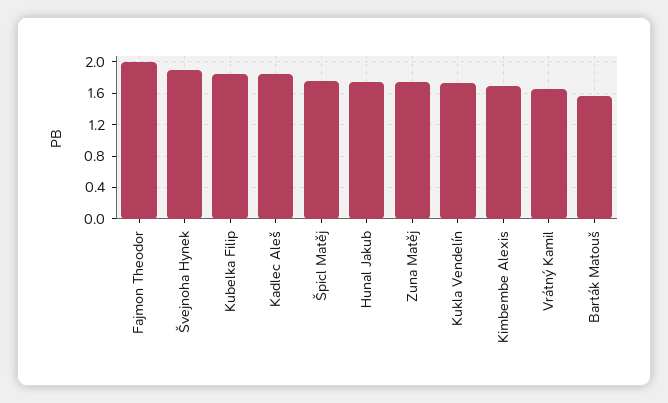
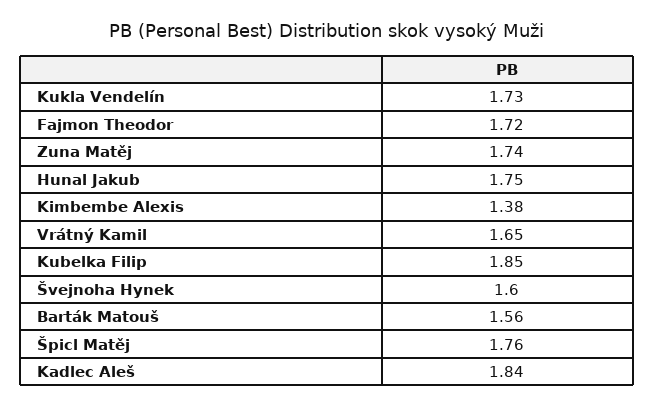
Fajmon Theodor: 2 -> 1.72
Švejnoha Hynek: 1.9 -> 1.6
Kimbembe Alexis: 1.7 -> 1.38

